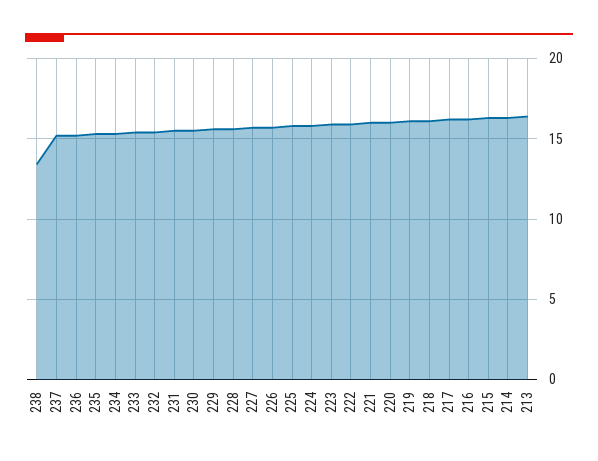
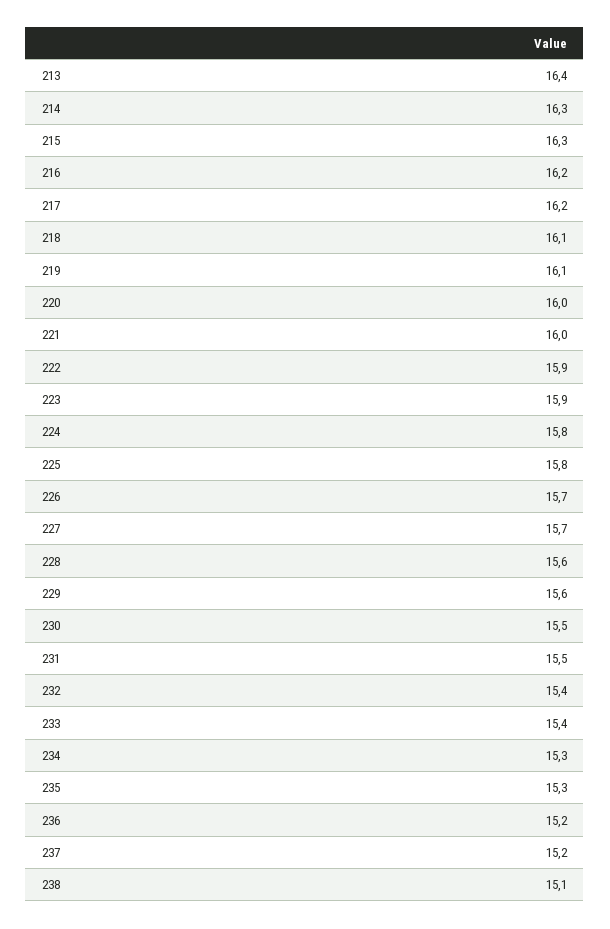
238: 13.5 -> 15.1

